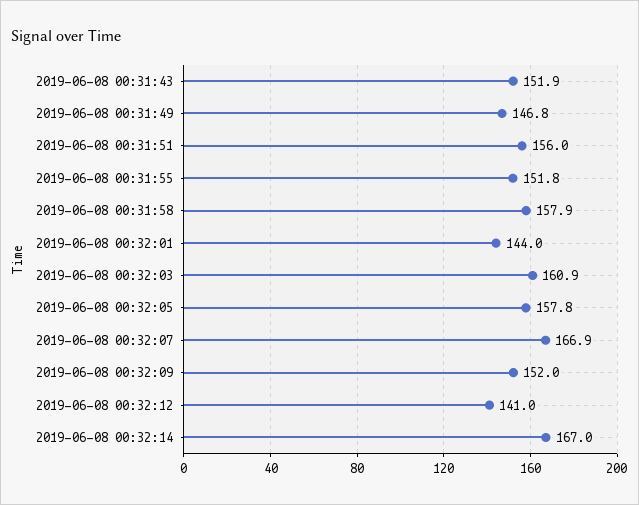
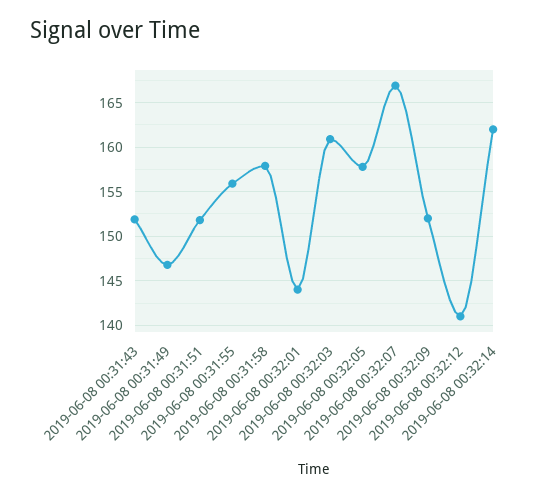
2019-06-08 00:31:51: 156 -> 152
2019-06-08 00:31:55: 151.8 -> 156
2019-06-08 00:32:14: 167 -> 162

